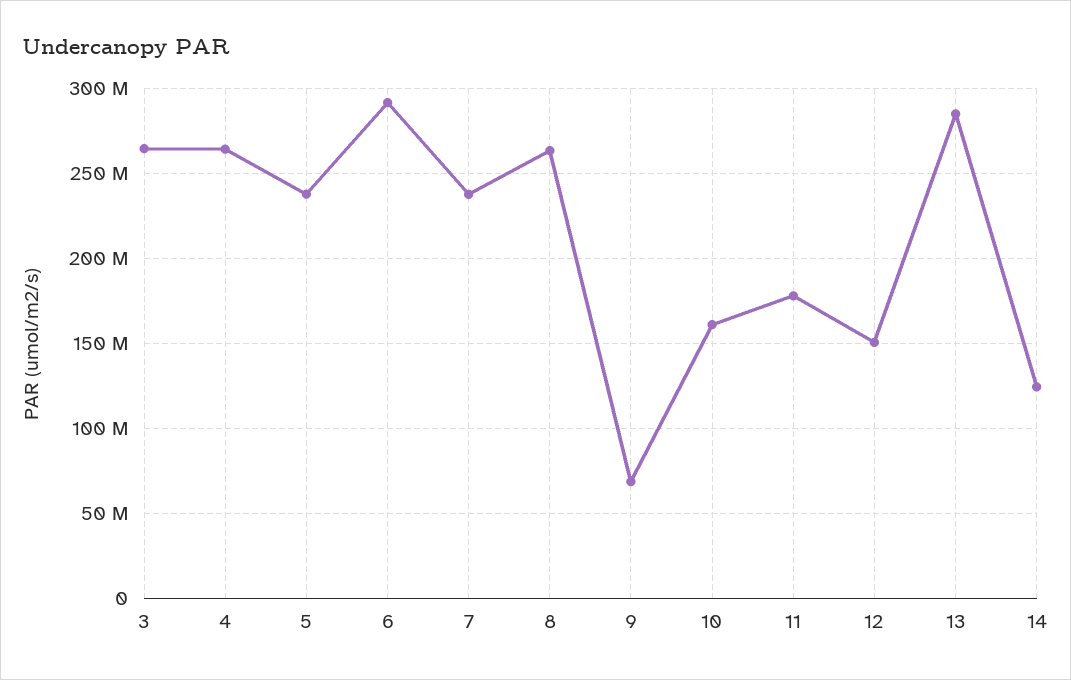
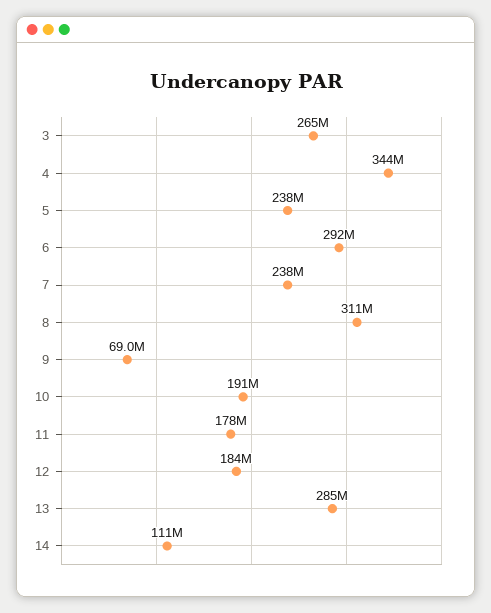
4: 265000000 -> 344000000
8: 265000000 -> 311000000
10: 160000000 -> 191000000
12: 150000000 -> 184000000
14: 125000000 -> 111000000

